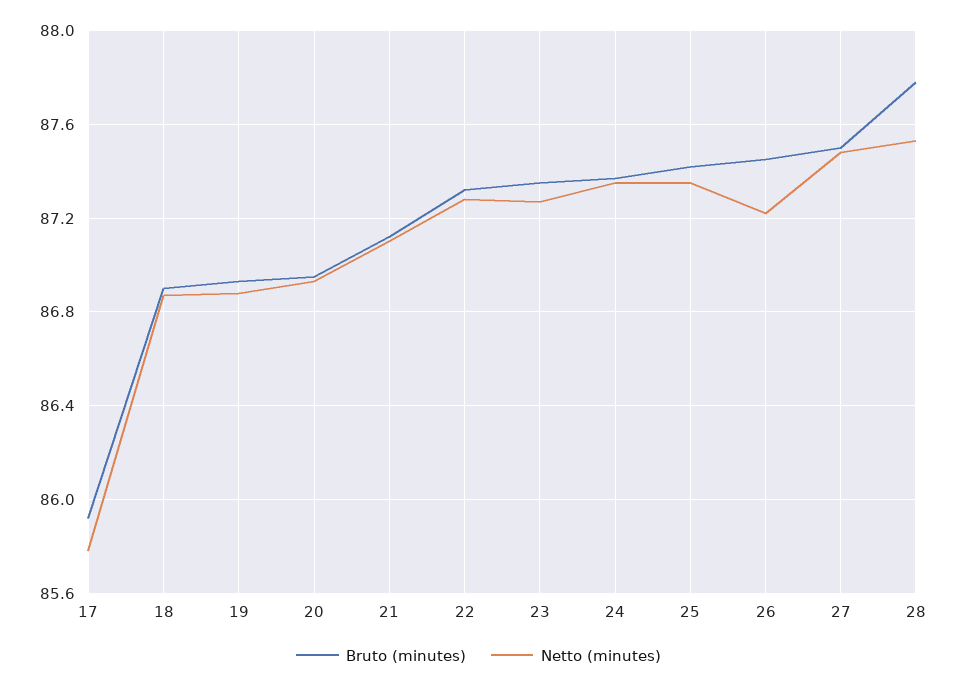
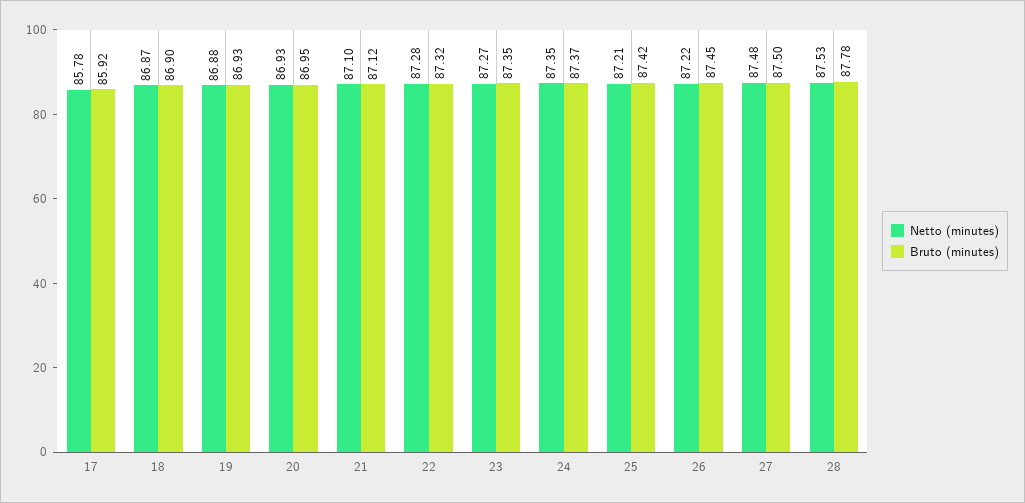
Netto (minutes), 25: 87.35 -> 87.21

